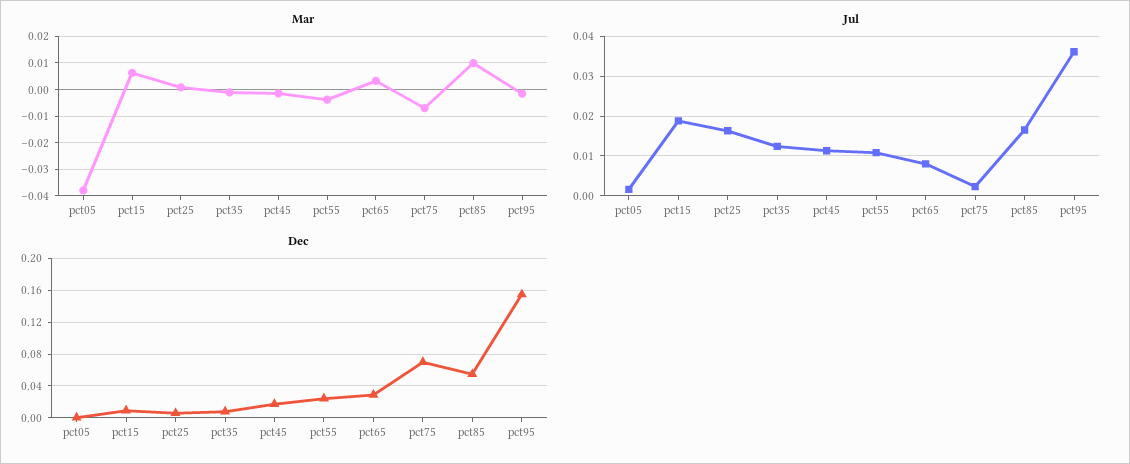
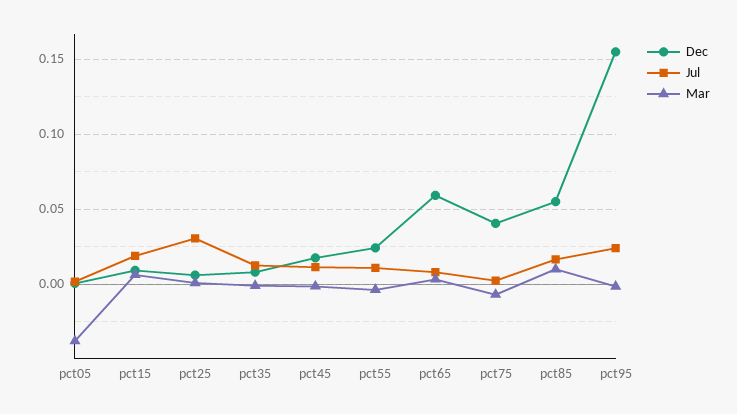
Jul, pct25: 0.016 -> 0.03
Jul, pct95: 0.036 -> 0.025
Dec, pct65: 0.03 -> 0.06
Dec, pct75: 0.07 -> 0.04

